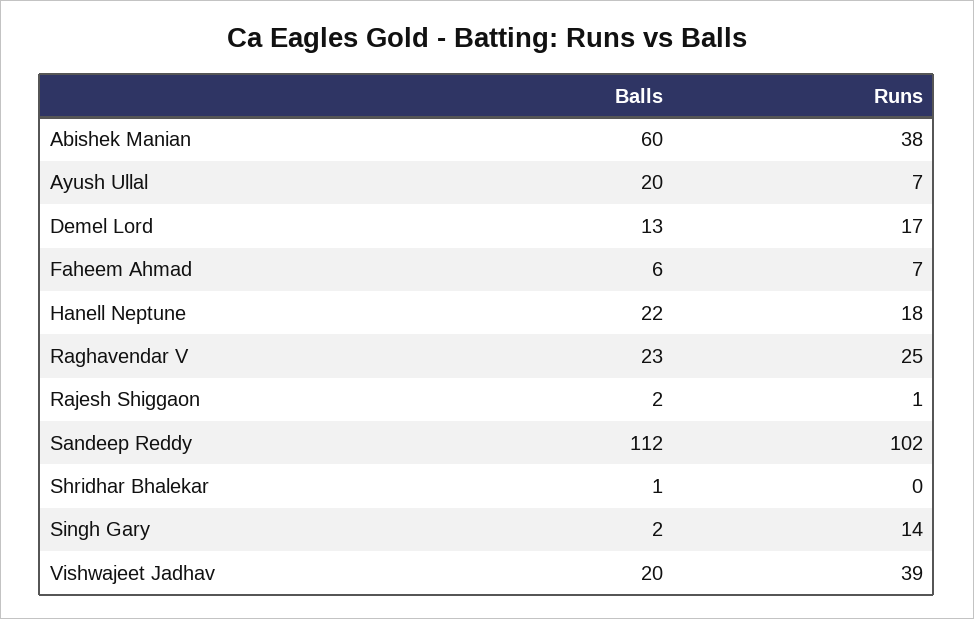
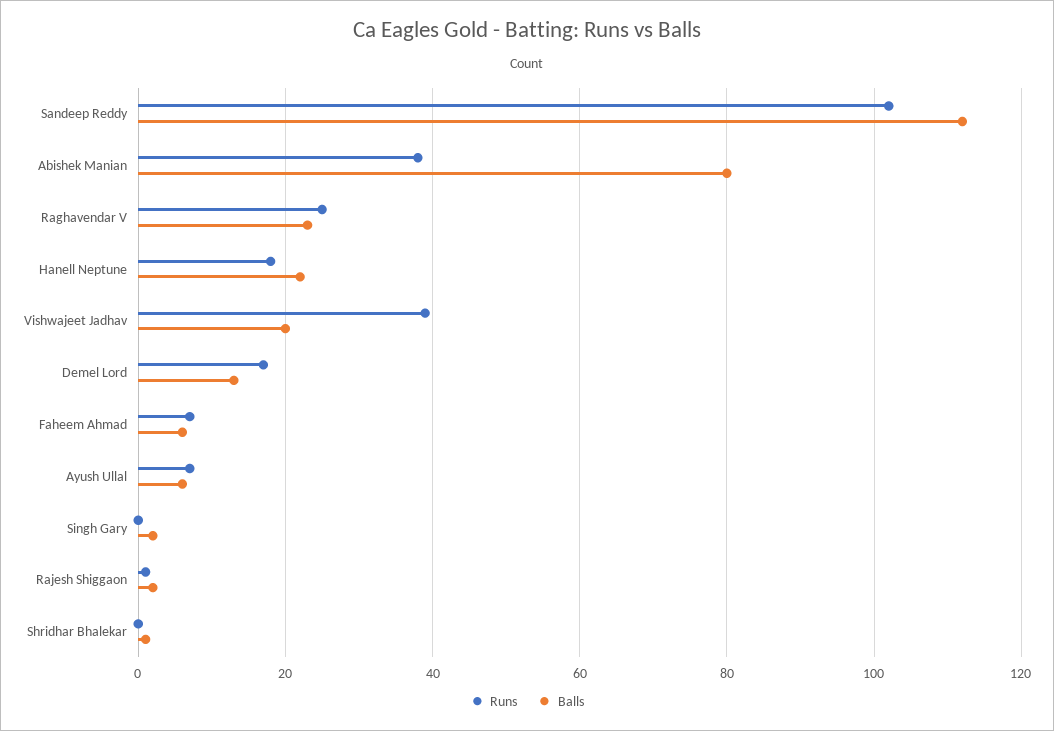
Balls, Abishek Manian: 60 -> 80
Balls, Ayush Ullal: 20 -> 5
Runs, Singh Gary: 14 -> 0

